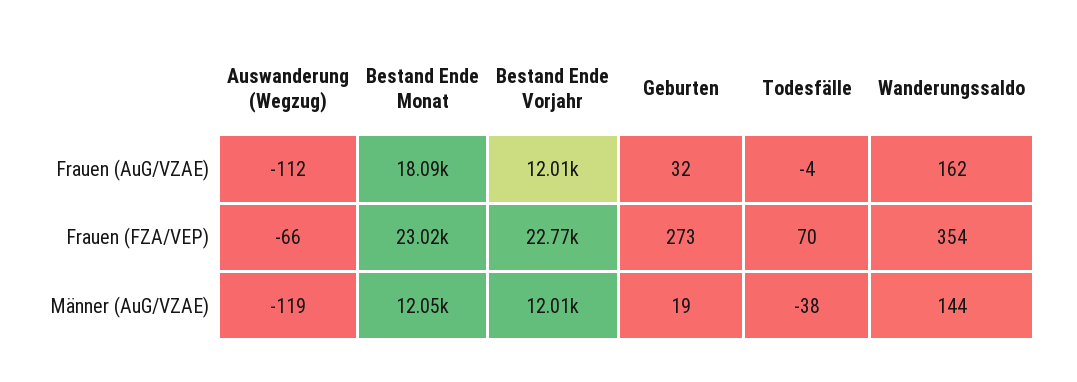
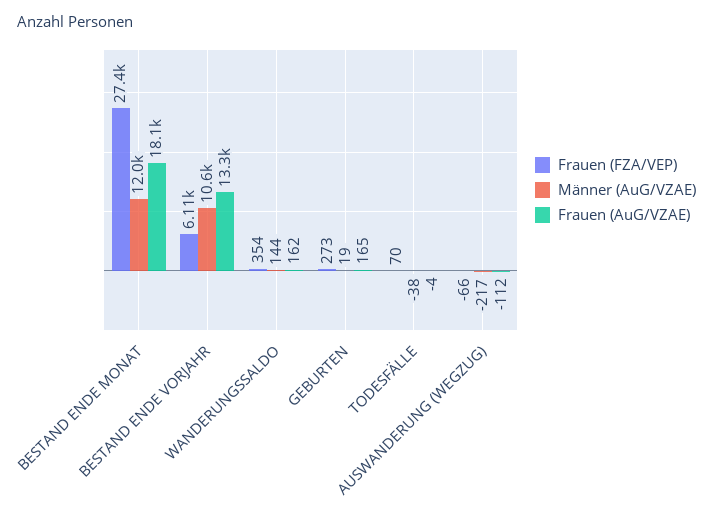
Frauen (AuG/VZAE), Bestand Ende Vorjahr: 12010 -> 13300
Frauen (AuG/VZAE), Geburten: 32 -> 165
Frauen (FZA/VEP), Bestand Ende Monat: 23020 -> 27400
Frauen (FZA/VEP), Bestand Ende Vorjahr: 22770 -> 6110
Männer (AuG/VZAE), Auswanderung (Wegzug): -119 -> -217
Männer (AuG/VZAE), Bestand Ende Vorjahr: 12010 -> 10600

